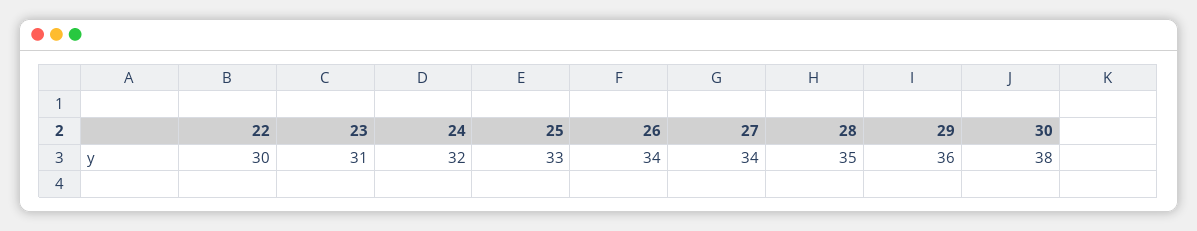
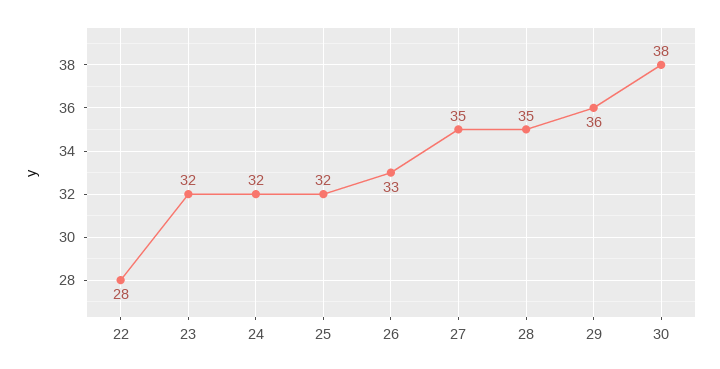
22: 30 -> 28
23: 31 -> 32
25: 33 -> 32
26: 34 -> 33
27: 34 -> 35

